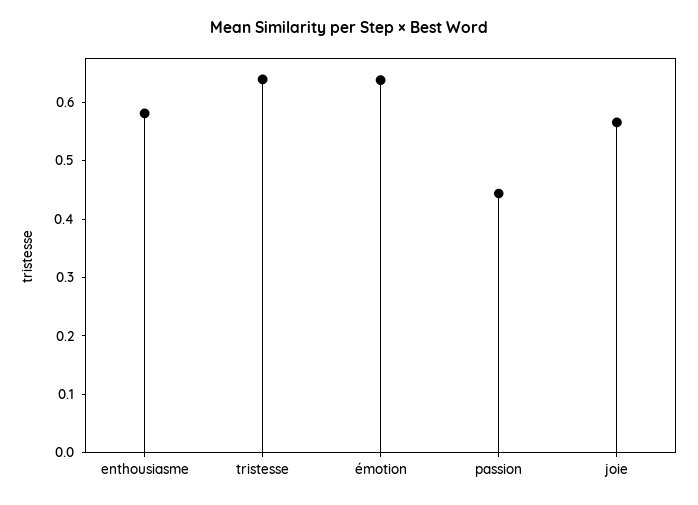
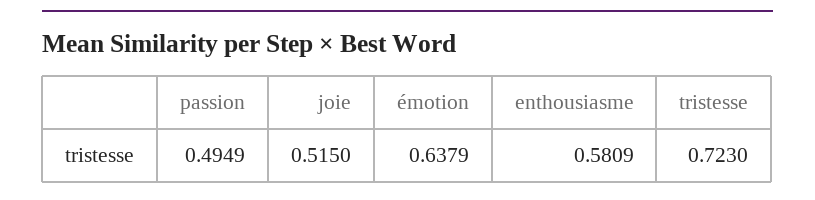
tristesse: 0.64 -> 0.723
passion: 0.44 -> 0.4949
joie: 0.56 -> 0.515

